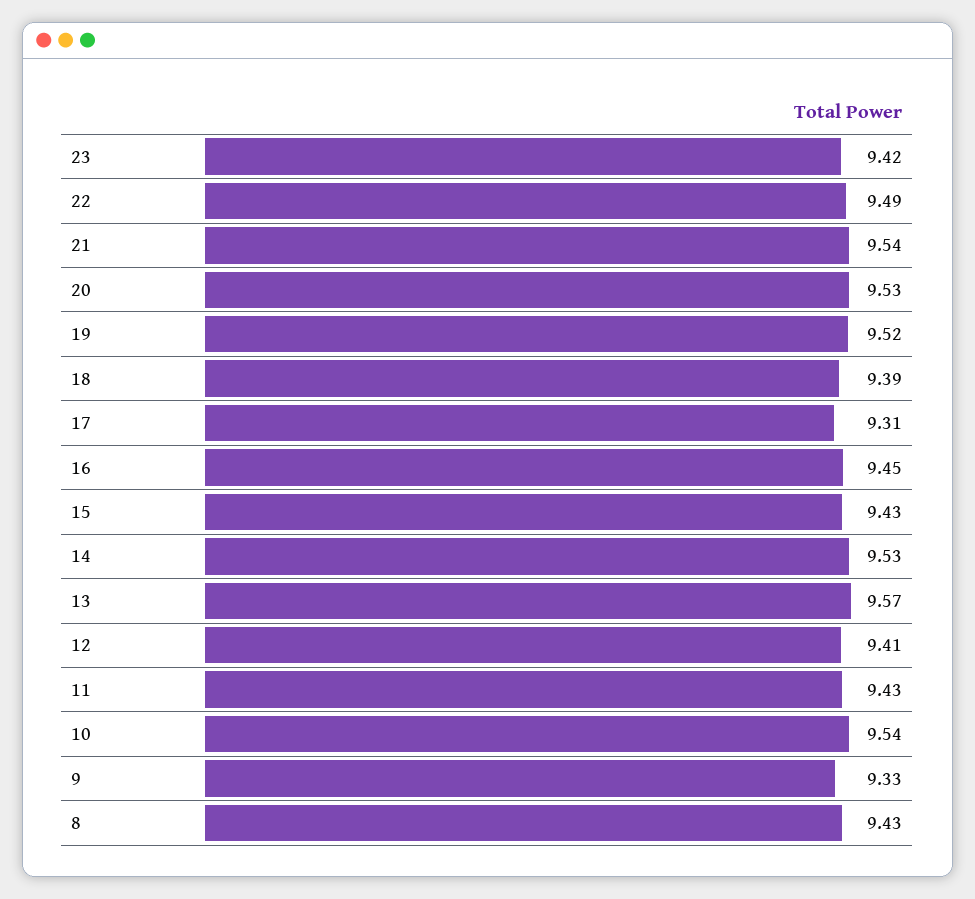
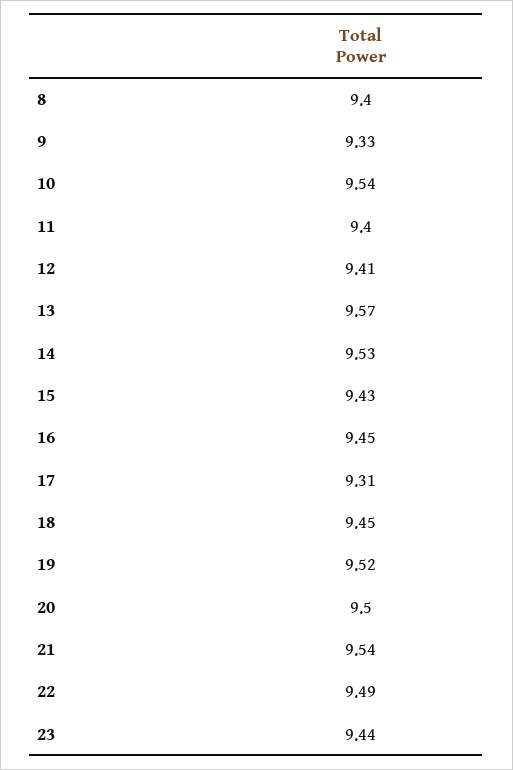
23: 9.42 -> 9.44
20: 9.53 -> 9.5
18: 9.39 -> 9.45
11: 9.43 -> 9.4
8: 9.43 -> 9.4

